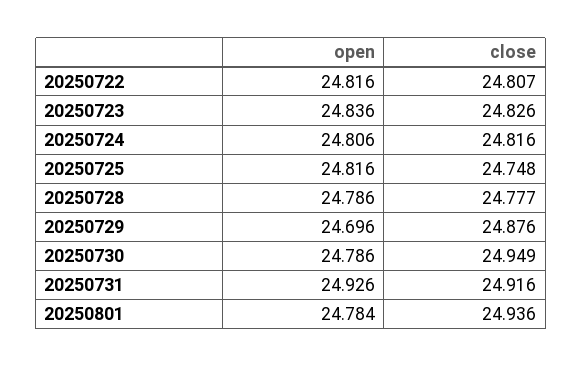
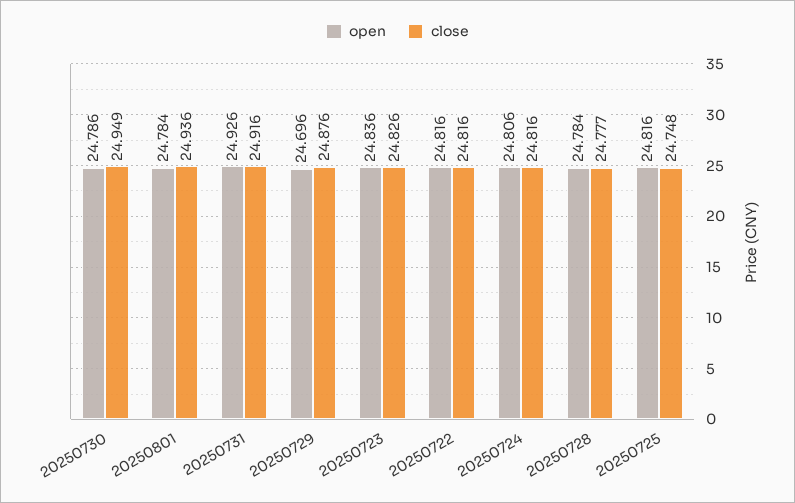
close, 20250722: 24.807 -> 24.816
open, 20250728: 24.786 -> 24.784

